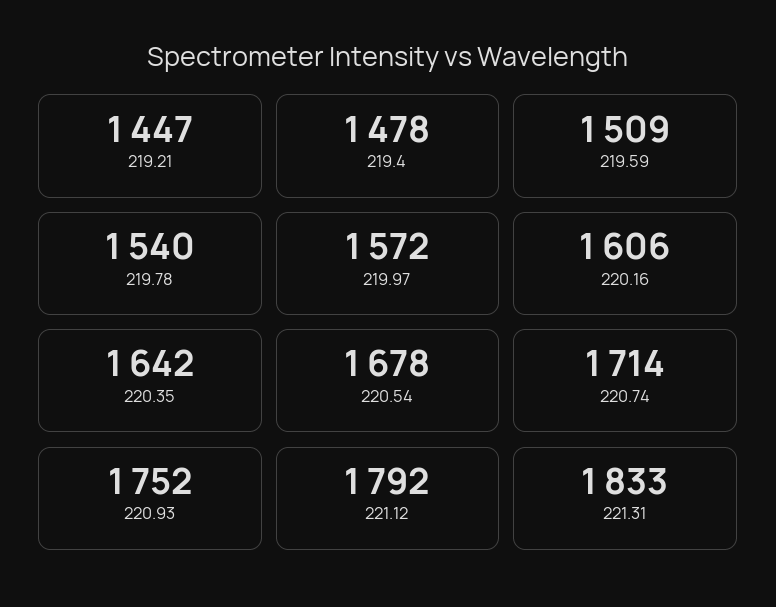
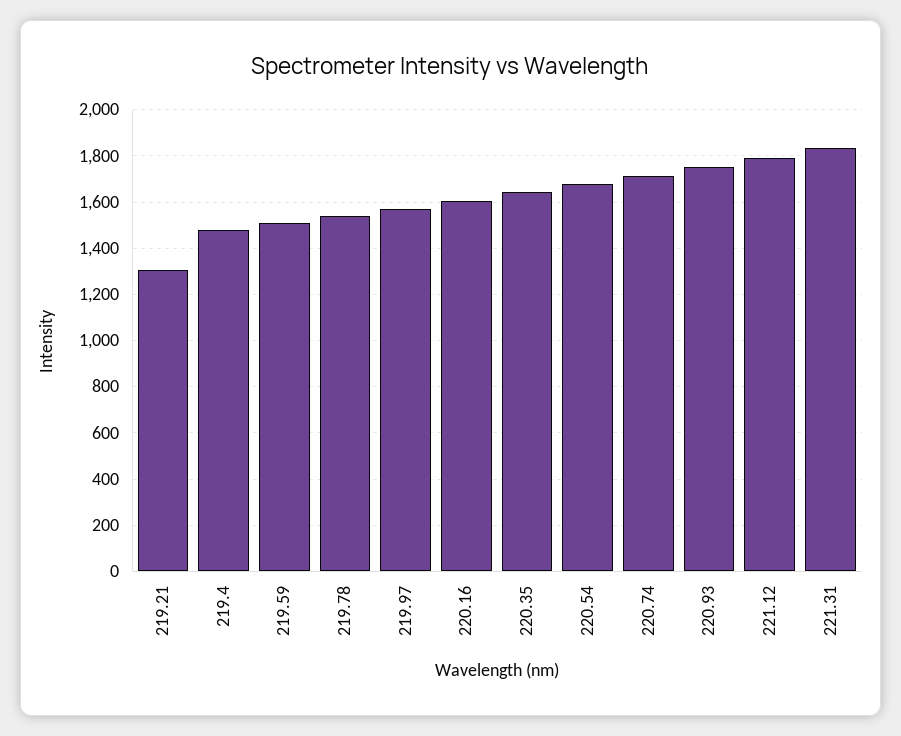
219.21: 1447 -> 1300

